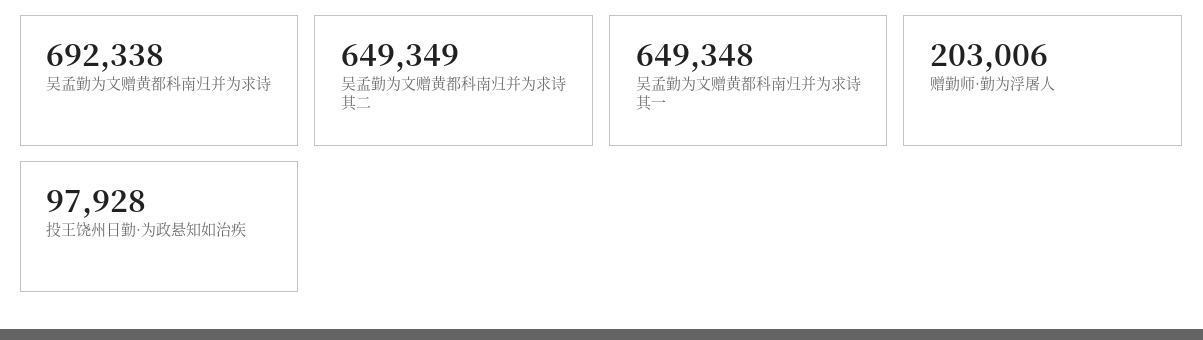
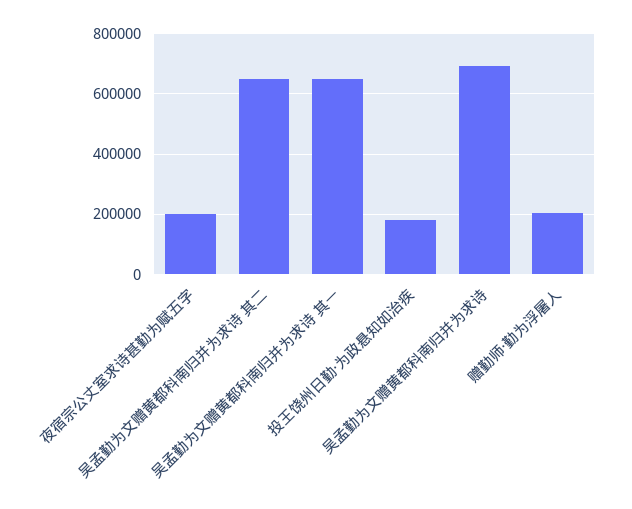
投王饶州日勤·为政悬知如治疾: 97928 -> 180000
夜宿宗公丈室求诗甚勤为赋五字: none -> 200000

